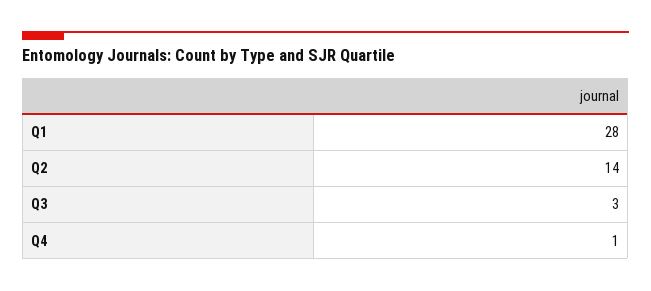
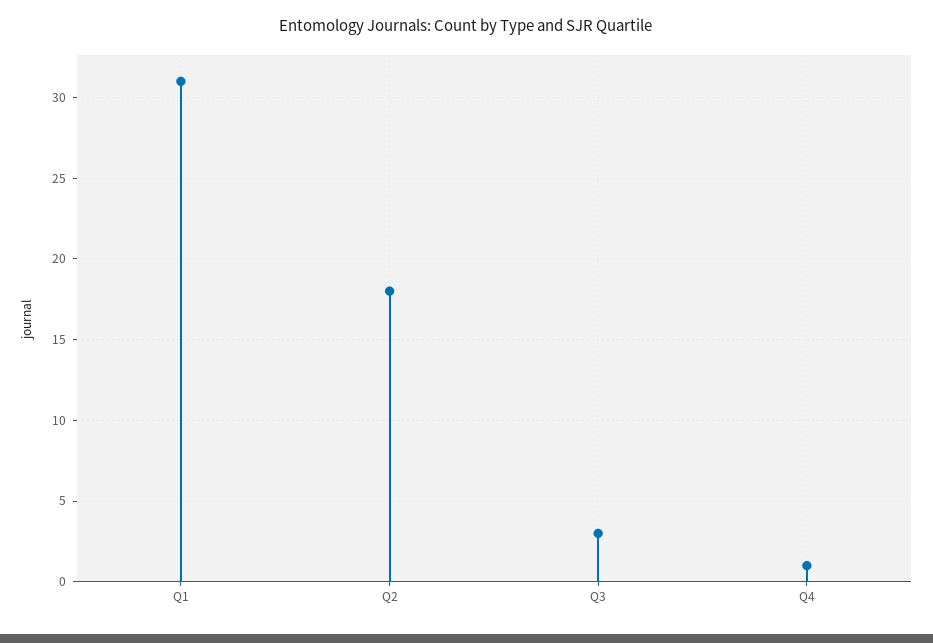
Q1: 28 -> 31
Q2: 14 -> 18

